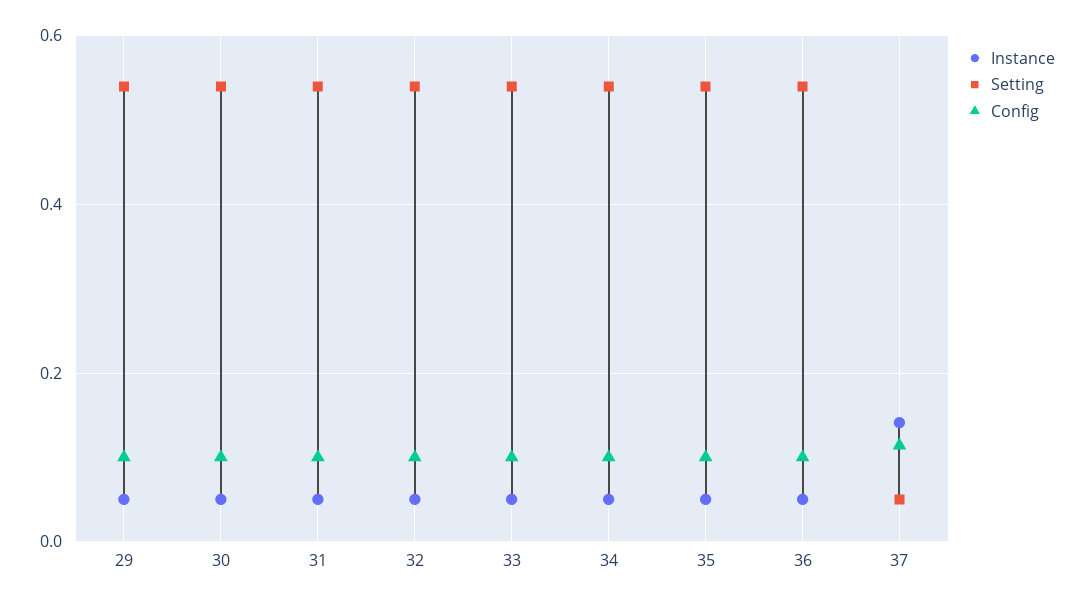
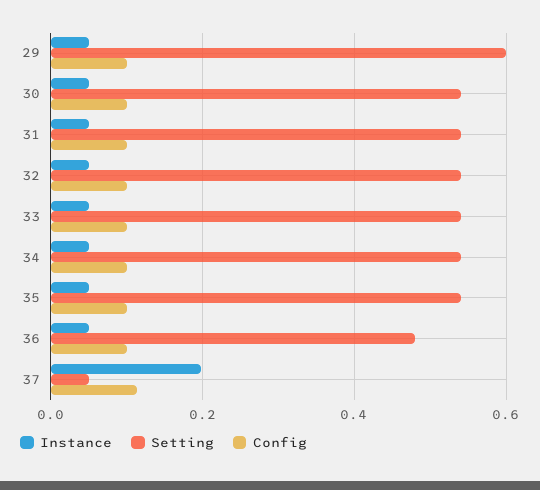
Setting, 29: 0.54 -> 0.6
Setting, 36: 0.54 -> 0.48
Instance, 37: 0.14 -> 0.2

